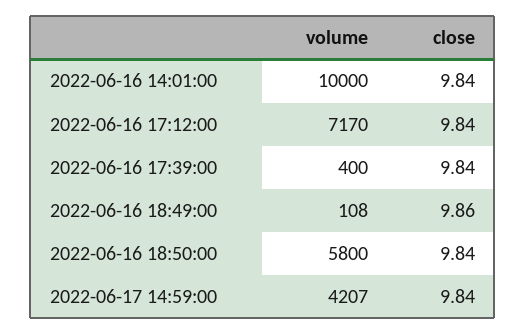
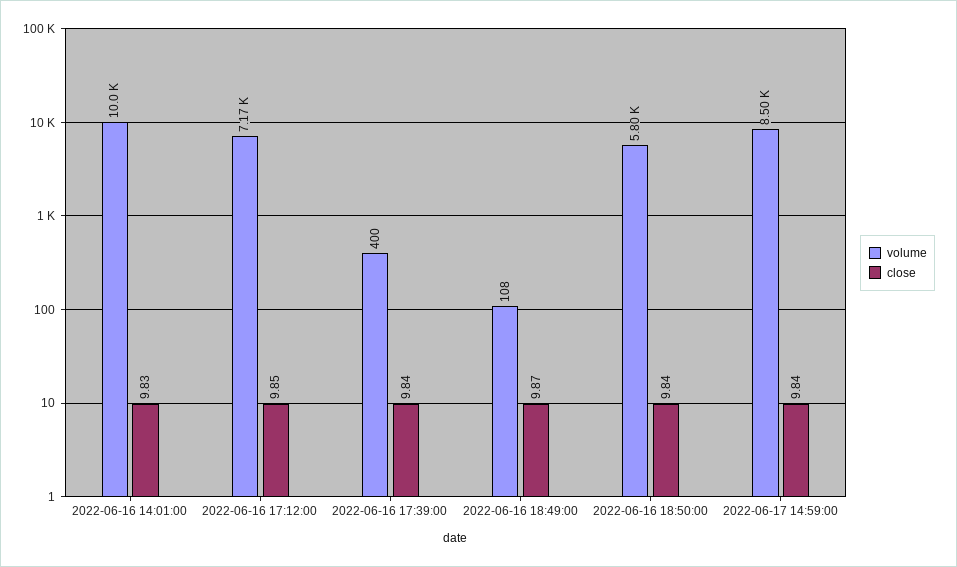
close, 2022-06-16 14:01:00: 9.84 -> 9.83
close, 2022-06-16 17:12:00: 9.84 -> 9.85
close, 2022-06-16 18:49:00: 9.86 -> 9.87
volume, 2022-06-17 14:59:00: 4207 -> 8500

